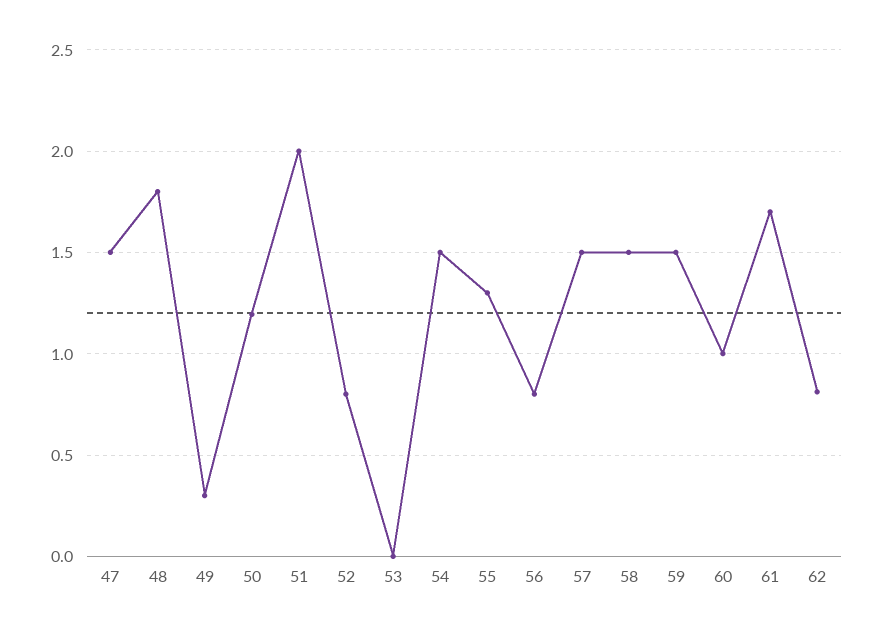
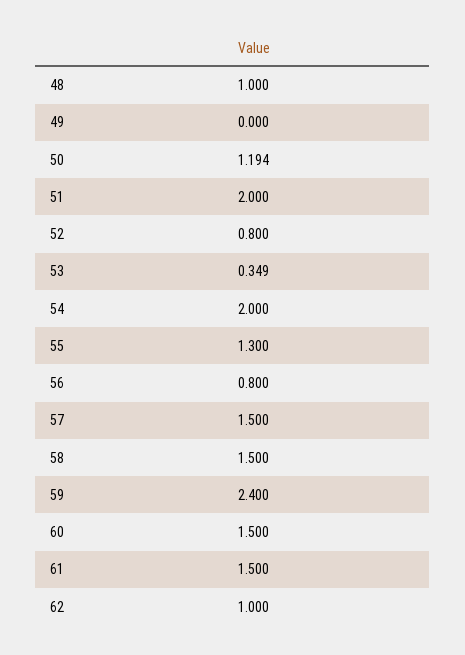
47: 1.5 -> none
48: 1.8 -> 1
49: 0.3 -> 0
53: 0 -> 0.349
54: 1.5 -> 2
59: 1.5 -> 2.4
60: 1 -> 1.5
61: 1.7 -> 1.5
62: 0.8 -> 1

